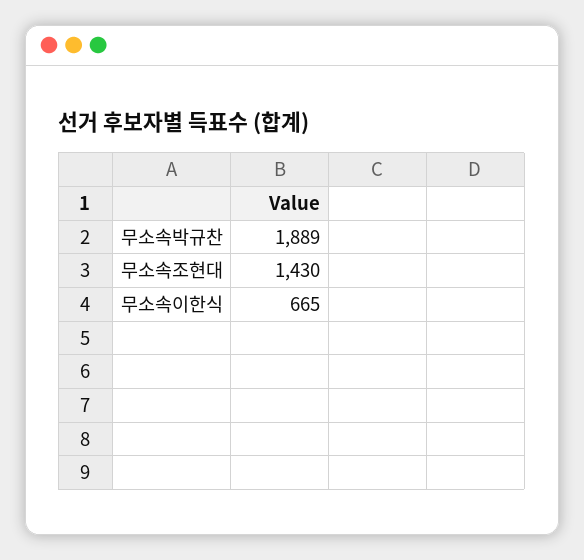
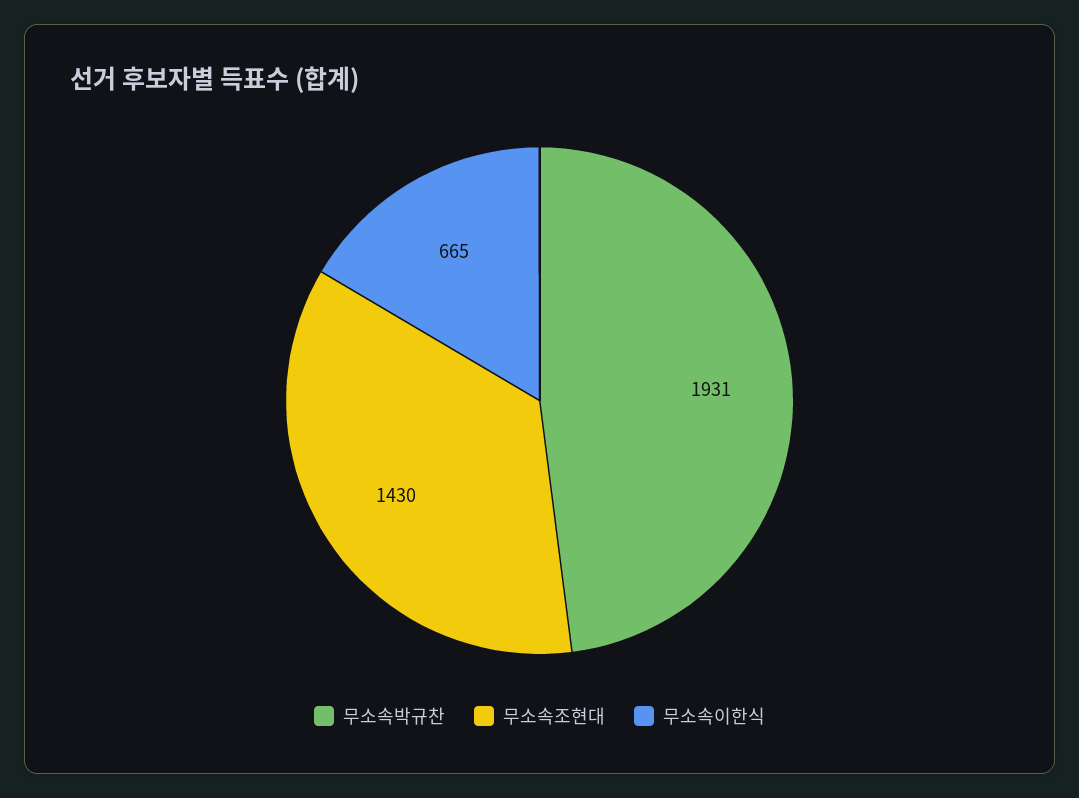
무소속박규찬: 1889 -> 1931

